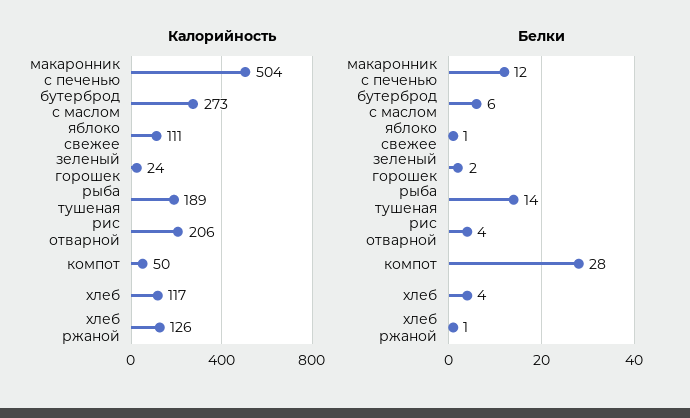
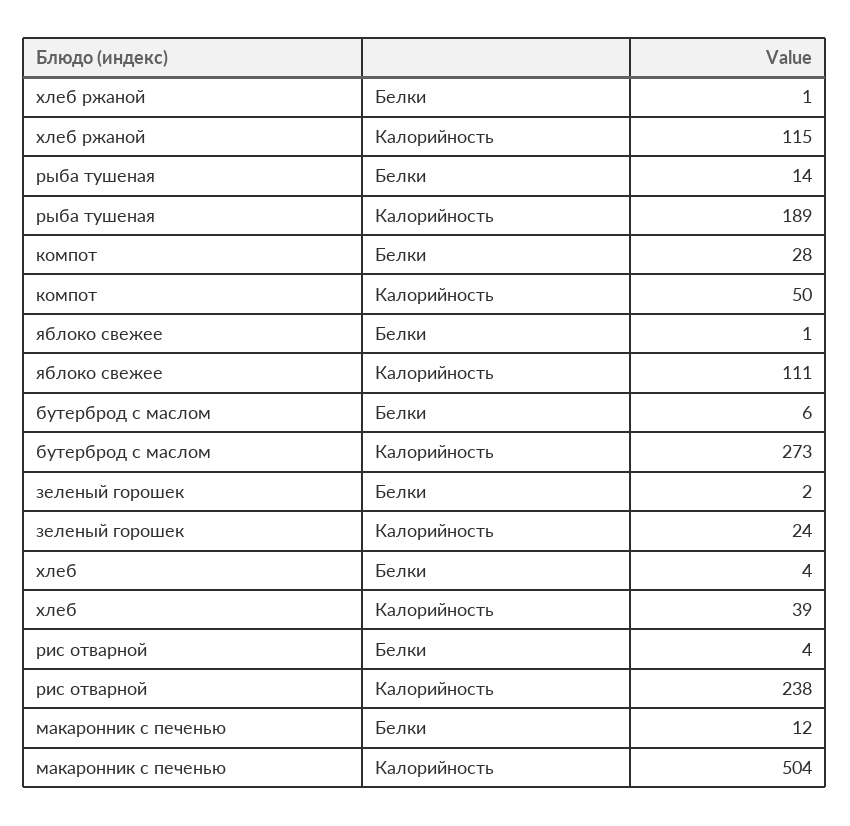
Калорийность, рис отварной: 206 -> 238
Калорийность, хлеб: 117 -> 39
Калорийность, хлеб ржаной: 126 -> 115

